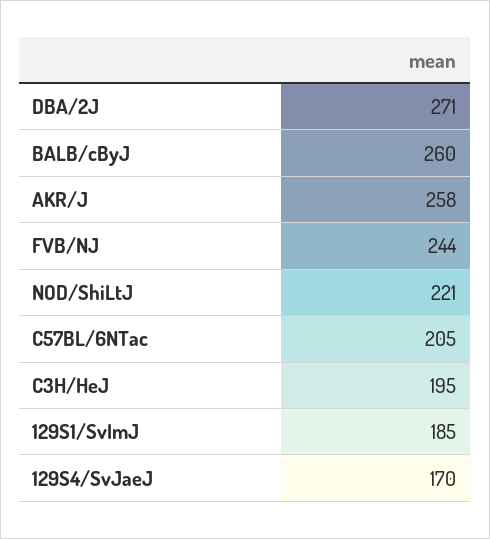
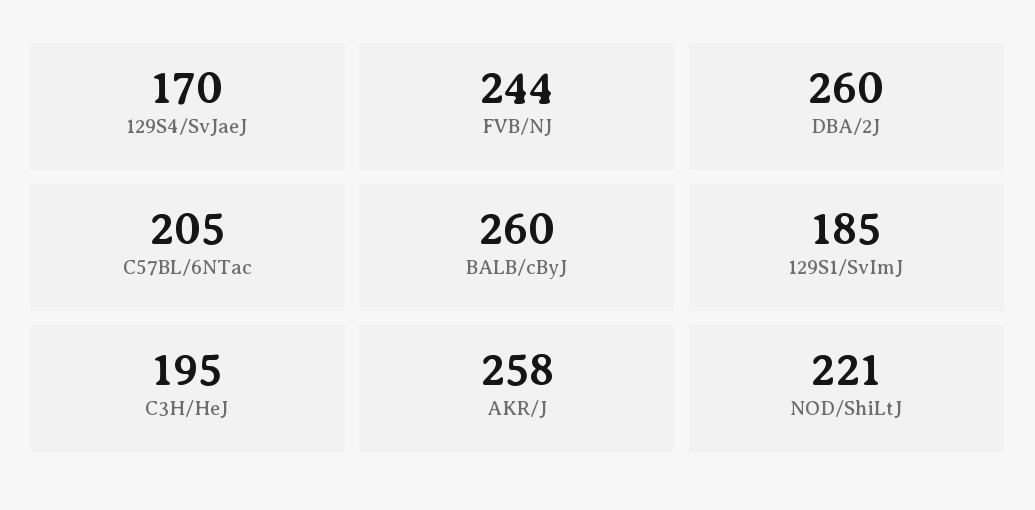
DBA/2J: 271 -> 260

